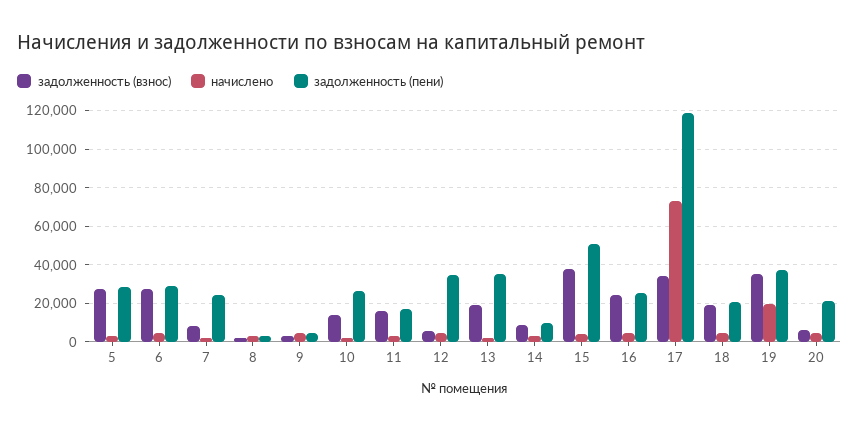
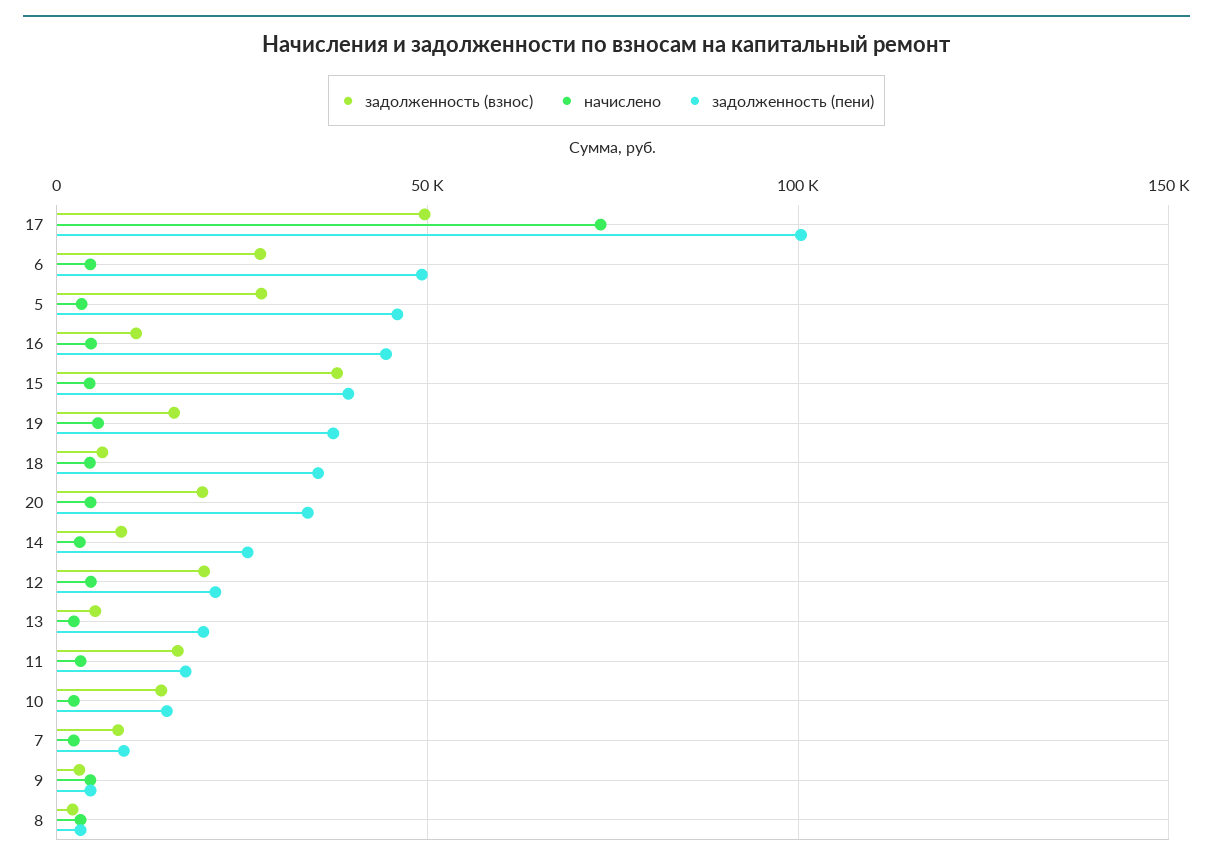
задолженность (пени), 5: 30000 -> 45000
задолженность (пени), 6: 30000 -> 50000
задолженность (пени), 7: 25000 -> 10000
задолженность (пени), 10: 25000 -> 15000
задолженность (взнос), 12: 5000 -> 20000
задолженность (пени), 12: 35000 -> 20000
задолженность (взнос), 13: 20000 -> 5000
задолженность (пени), 13: 35000 -> 20000
задолженность (пени), 14: 10000 -> 25000
задолженность (пени), 15: 50000 -> 40000
задолженность (взнос), 16: 25000 -> 10000
задолженность (пени), 16: 25000 -> 45000
задолженность (взнос), 17: 35000 -> 50000
задолженность (пени), 17: 120000 -> 100000
задолженность (взнос), 18: 20000 -> 5000
задолженность (пени), 18: 20000 -> 35000
задолженность (взнос), 19: 35000 -> 15000
начислено, 19: 20000 -> 5000
задолженность (взнос), 20: 5000 -> 20000
задолженность (пени), 20: 20000 -> 35000

